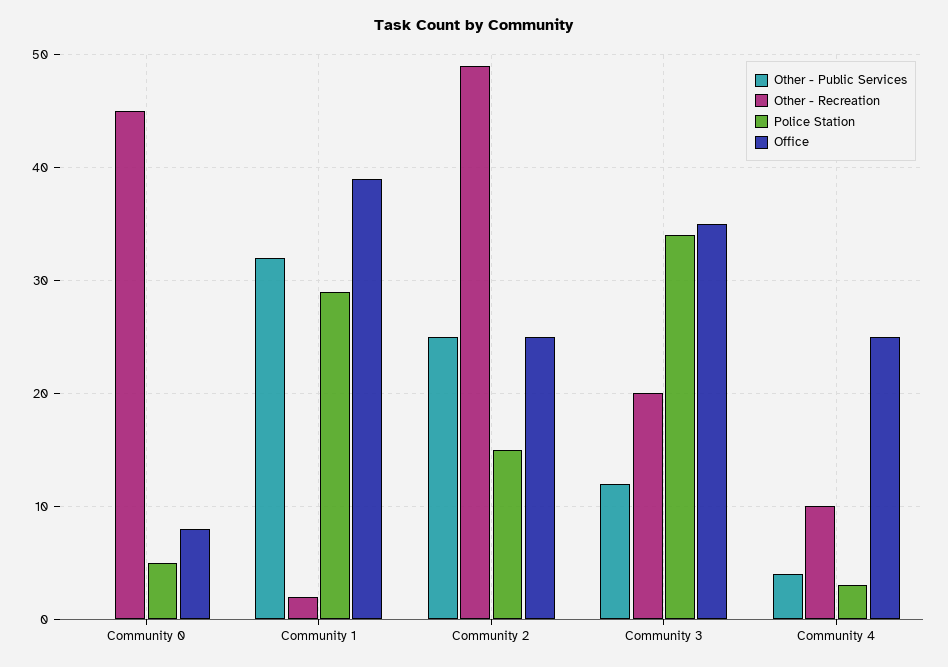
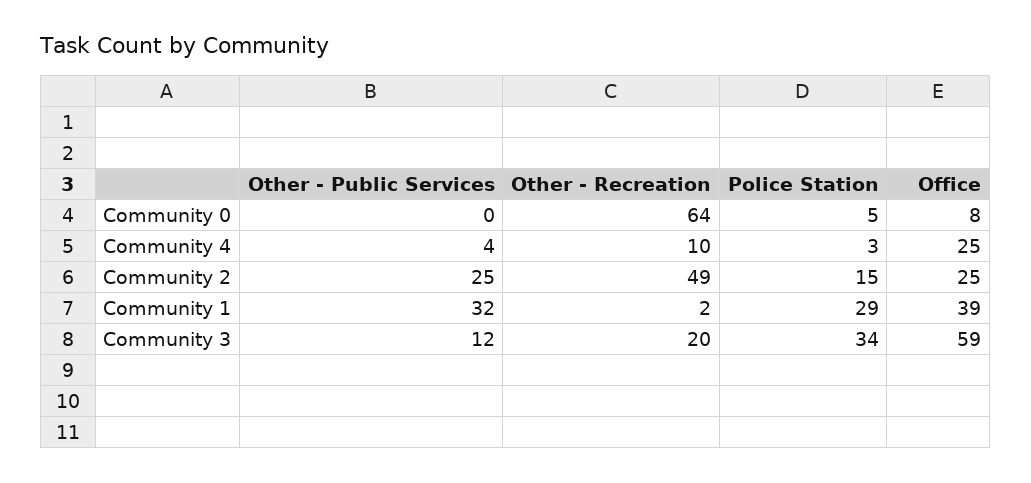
Other - Recreation, Community 0: 45 -> 64
Office, Community 3: 35 -> 59

